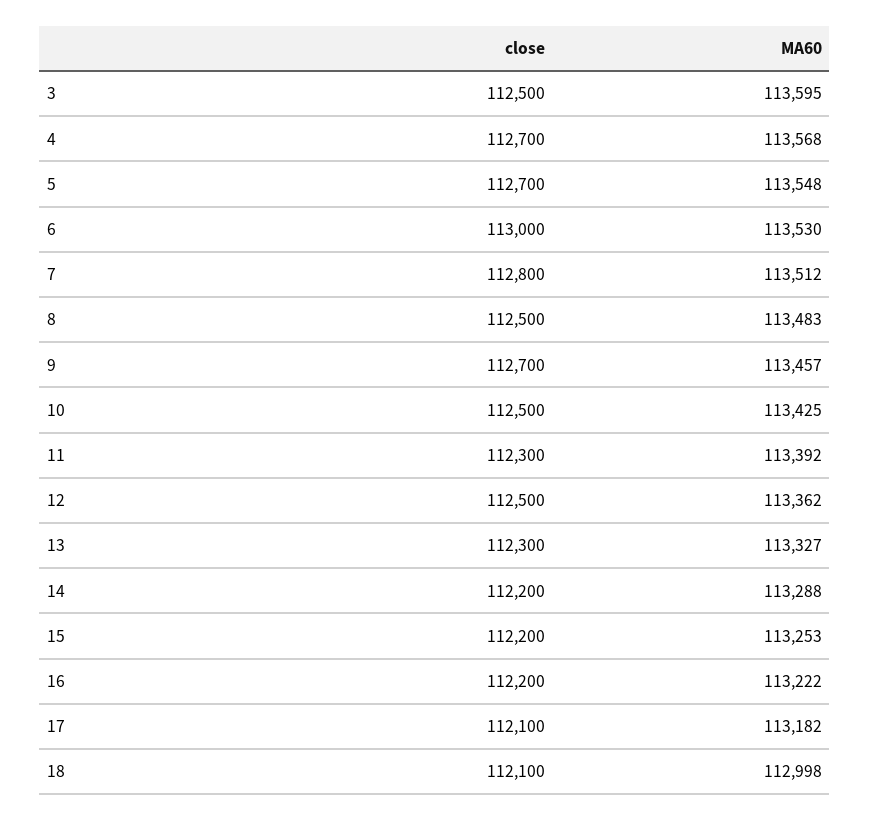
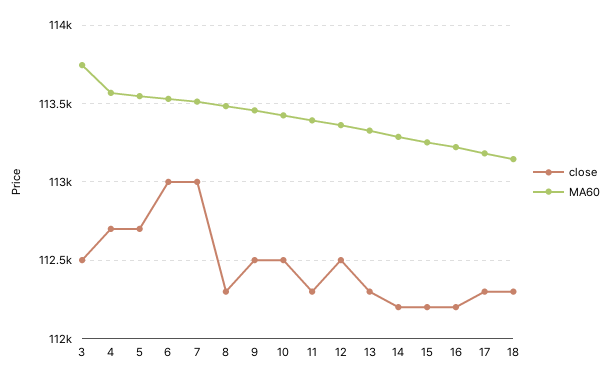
MA60, 3: 113595 -> 113750
close, 7: 112800 -> 113000
close, 8: 112500 -> 112300
close, 9: 112700 -> 112500
close, 17: 112100 -> 112300
close, 18: 112100 -> 112300
MA60, 18: 112998 -> 113150

